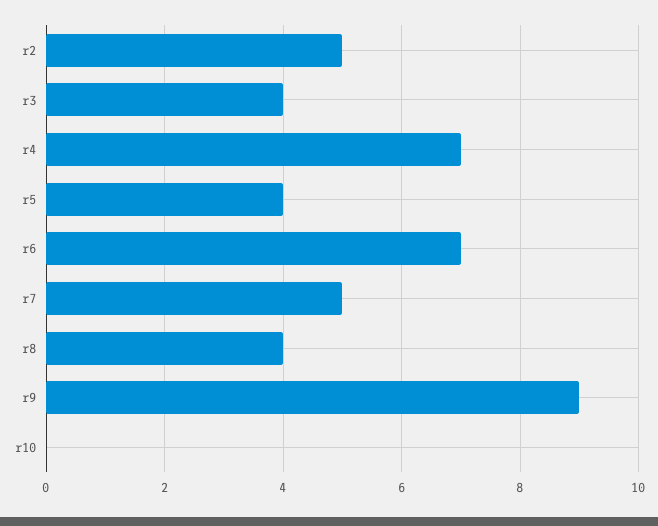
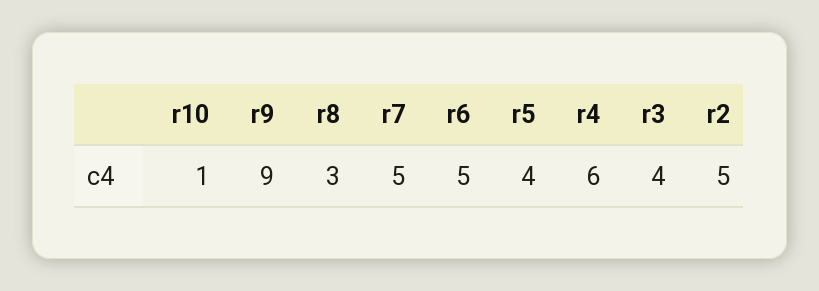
r4: 7 -> 6
r6: 7 -> 5
r8: 4 -> 3
r10: 0 -> 1

